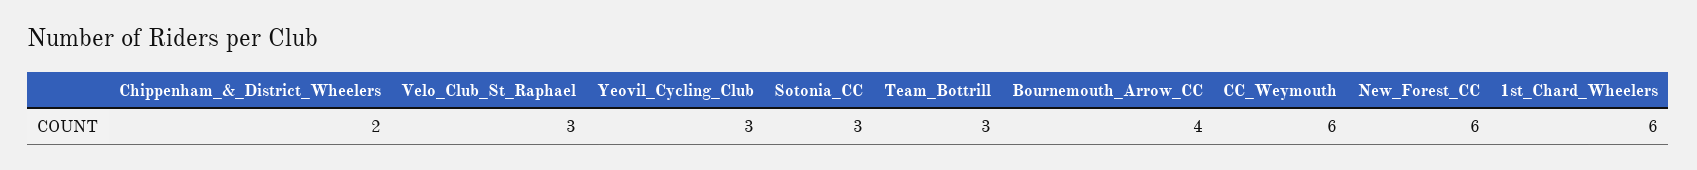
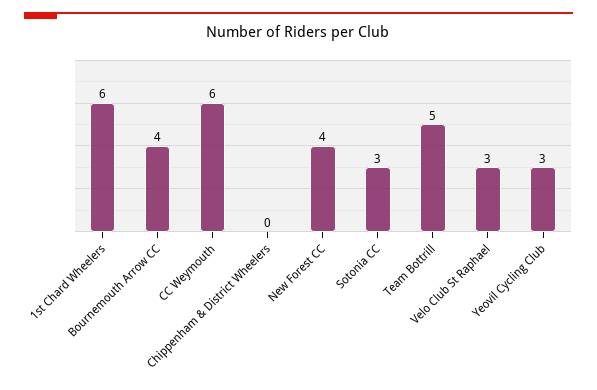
Chippenham_&_District_Wheelers: 2 -> 0
Team_Bottrill: 3 -> 5
New_Forest_CC: 6 -> 4

